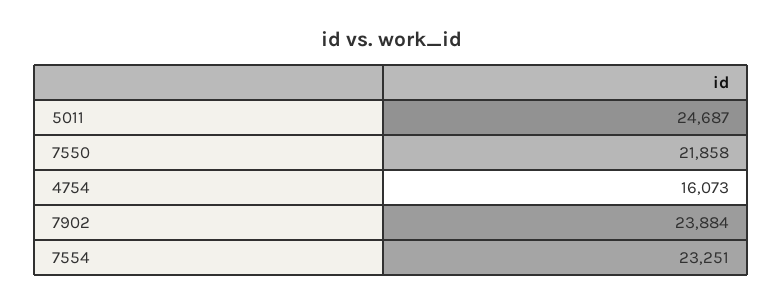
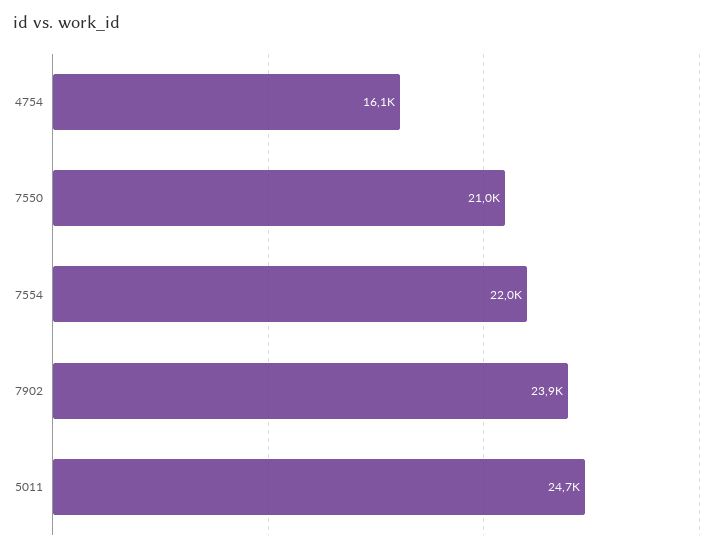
7550: 21858 -> 21000
7554: 23251 -> 22000

